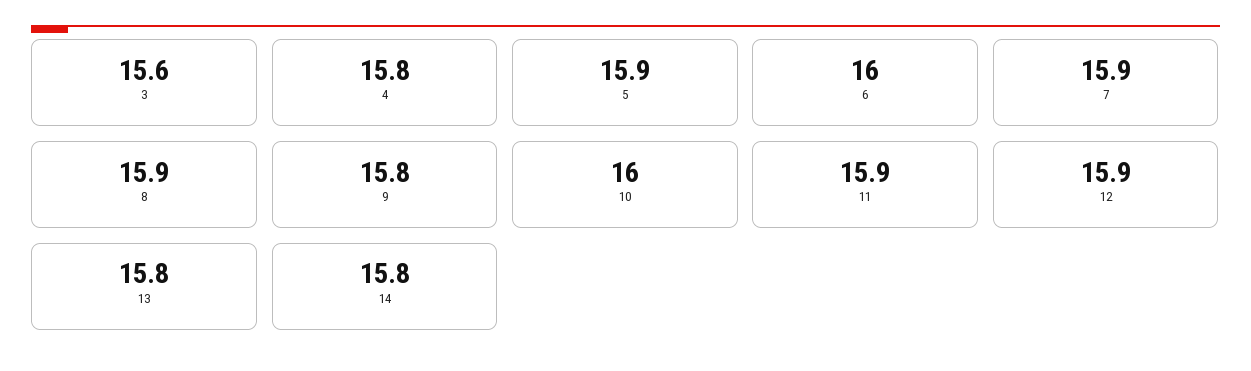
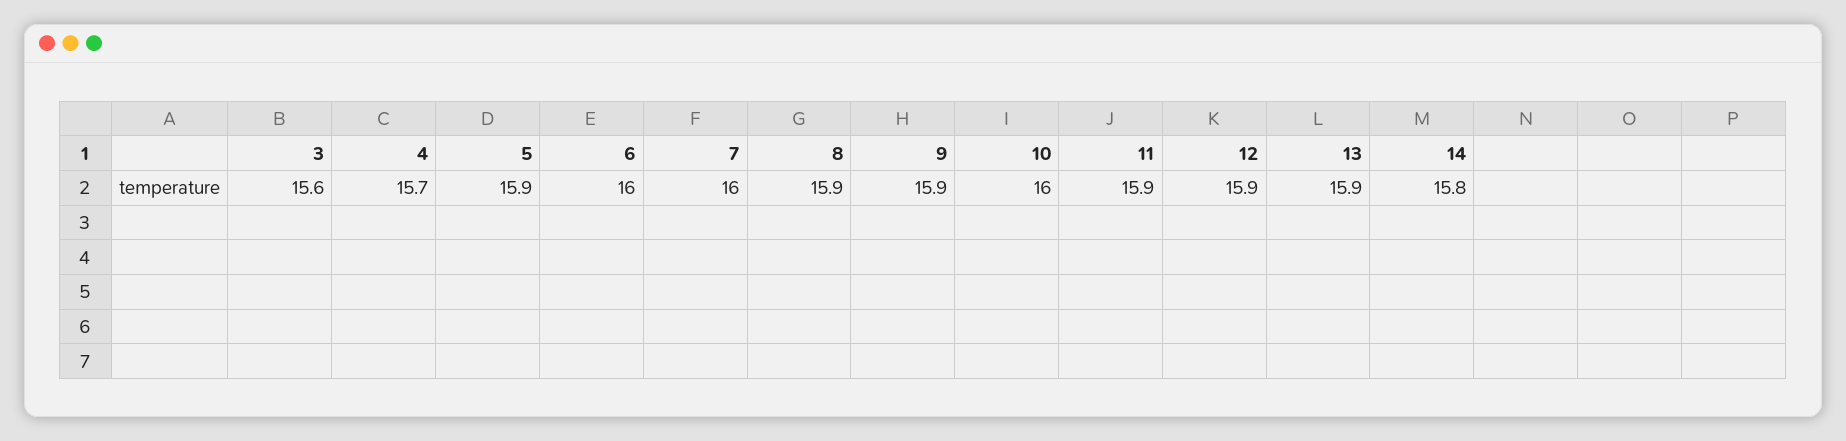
4: 15.8 -> 15.7
7: 15.9 -> 16
9: 15.8 -> 15.9
13: 15.8 -> 15.9

